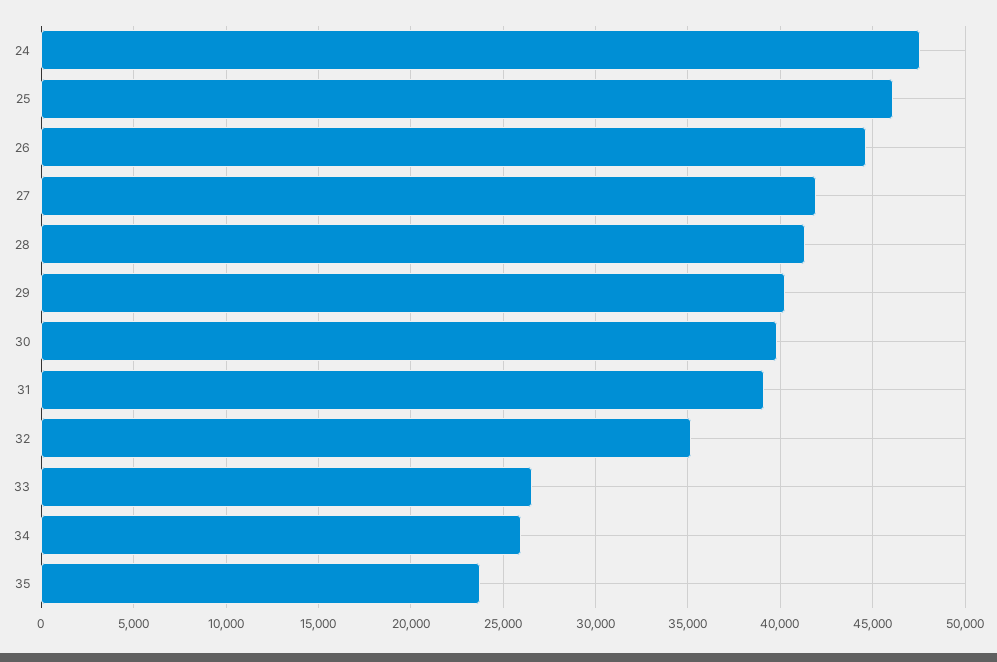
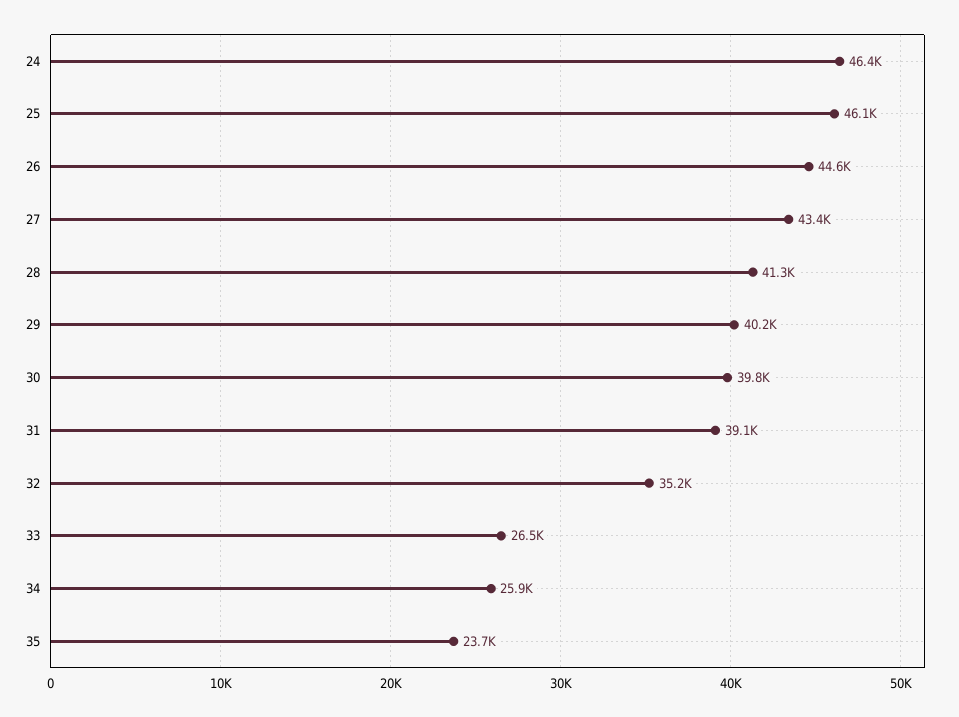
24: 47500 -> 46400
27: 42000 -> 43400

